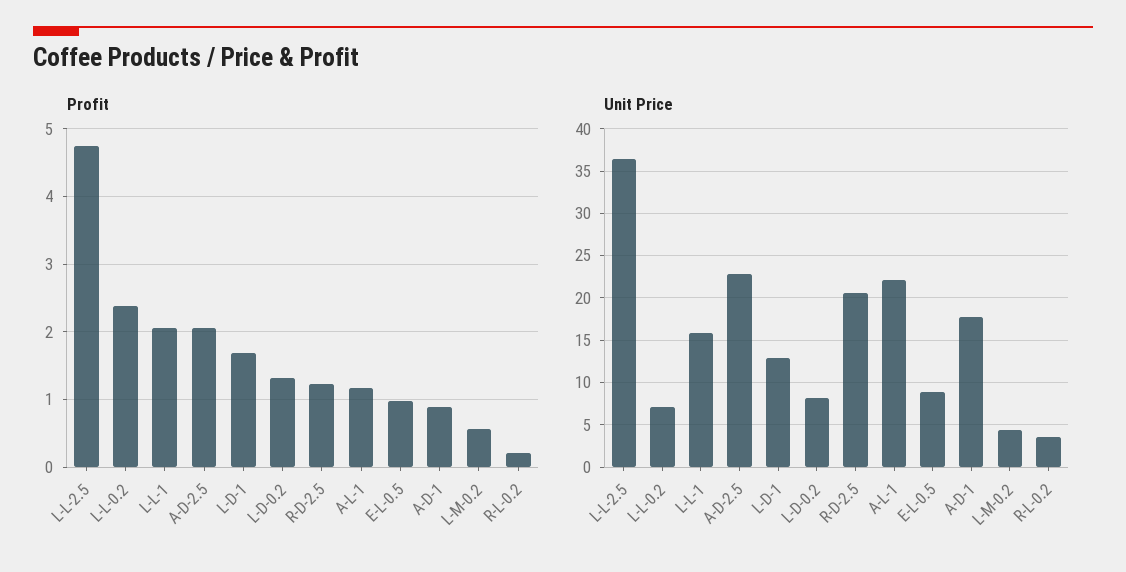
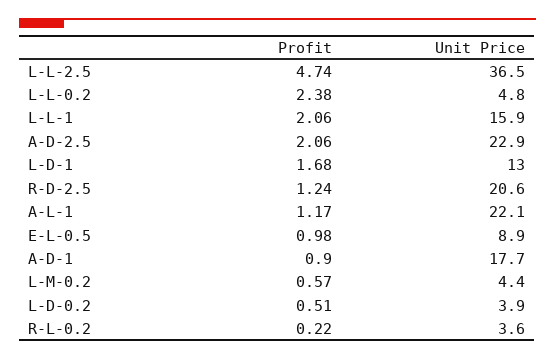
Profit, L-D-0.2: 1.3 -> 0.51
Unit Price, L-L-0.2: 7 -> 4.8
Unit Price, L-D-0.2: 8 -> 3.9

